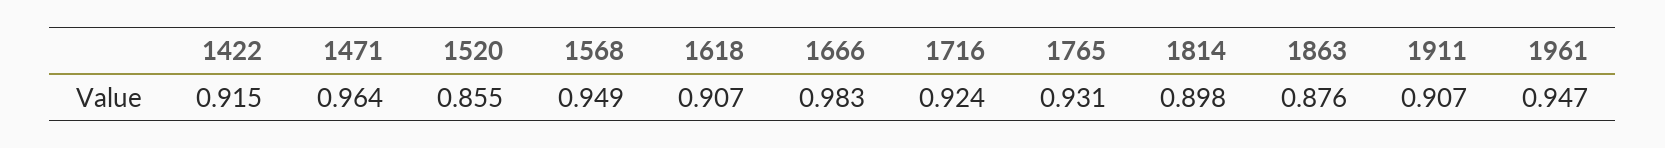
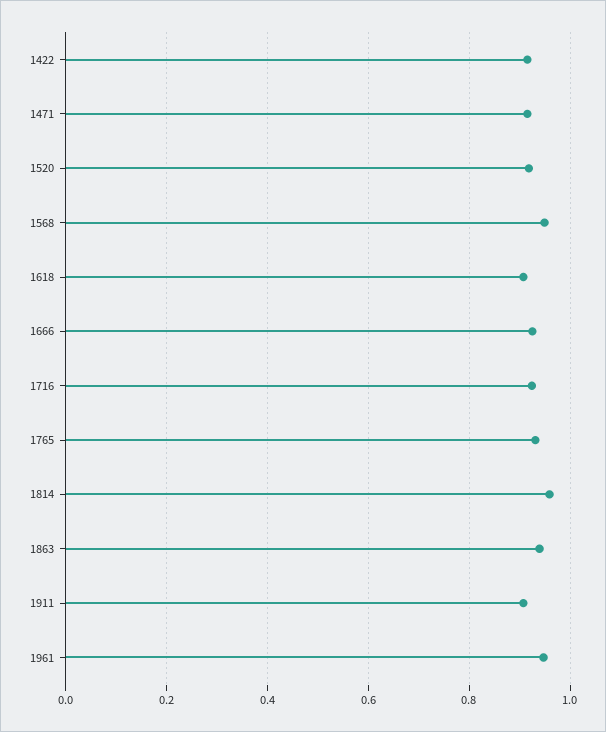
1471: 0.964 -> 0.92
1520: 0.855 -> 0.92
1666: 0.983 -> 0.92
1814: 0.898 -> 0.96
1863: 0.876 -> 0.94

